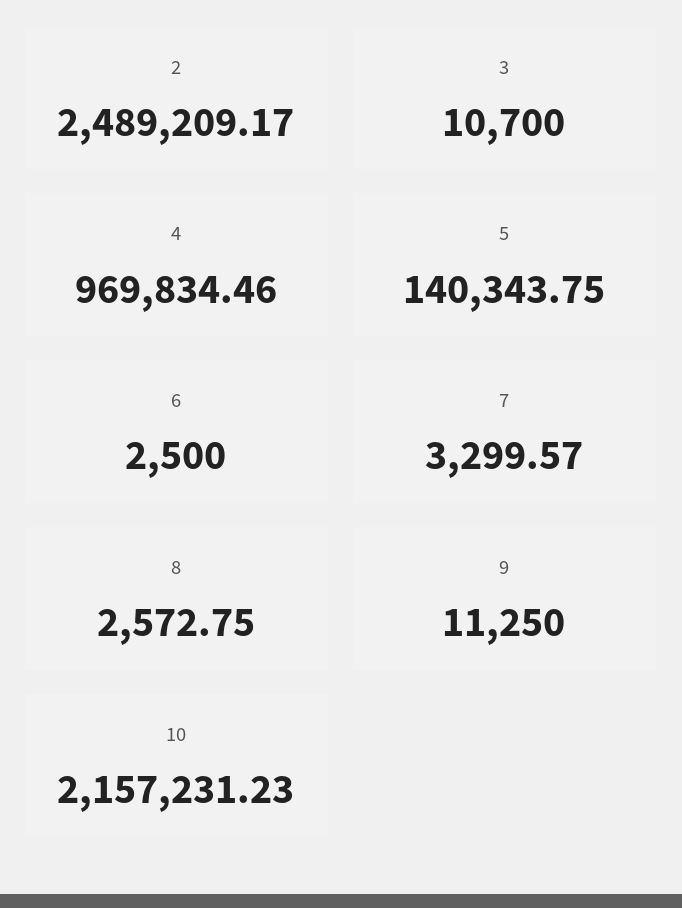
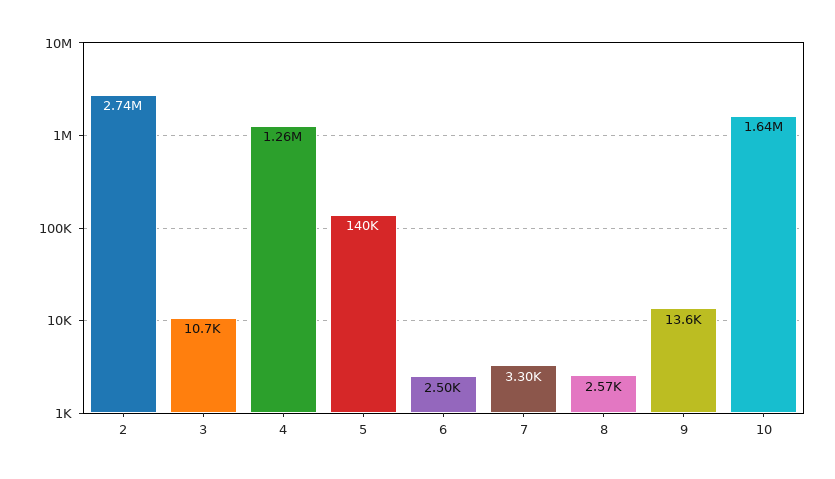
2: 2489209.17 -> 2740000
4: 969834.46 -> 1260000
9: 11250 -> 13600
10: 2157231.23 -> 1640000

